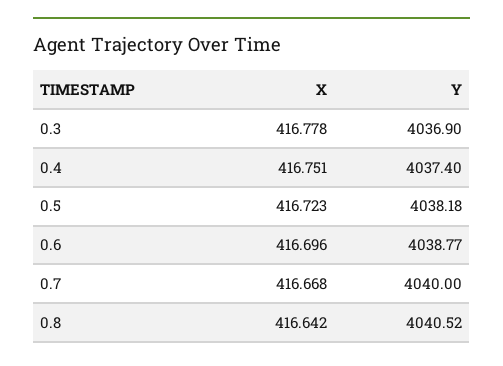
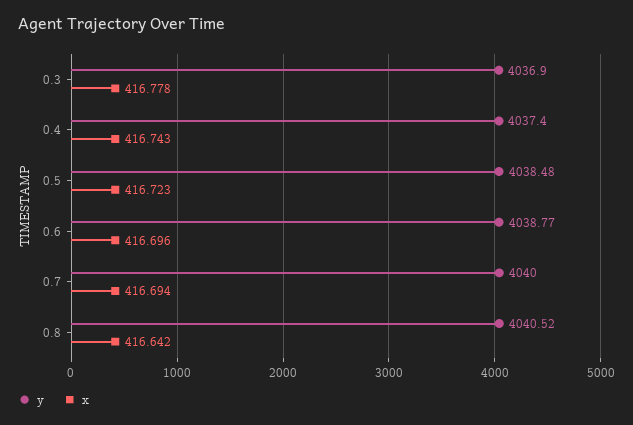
X, 0.4: 416.751 -> 416.743
Y, 0.5: 4038.18 -> 4038.48
X, 0.7: 416.668 -> 416.694

